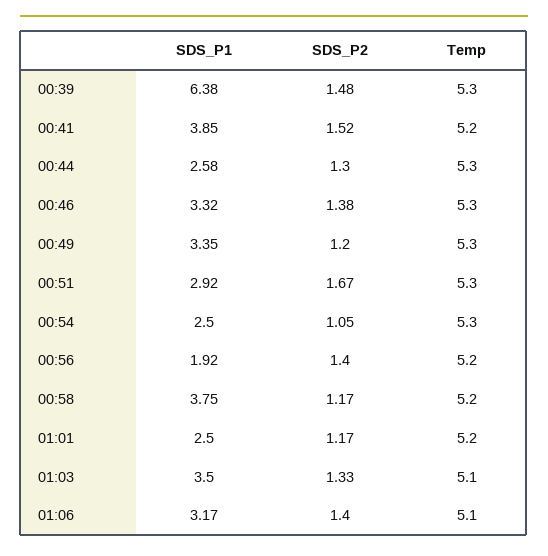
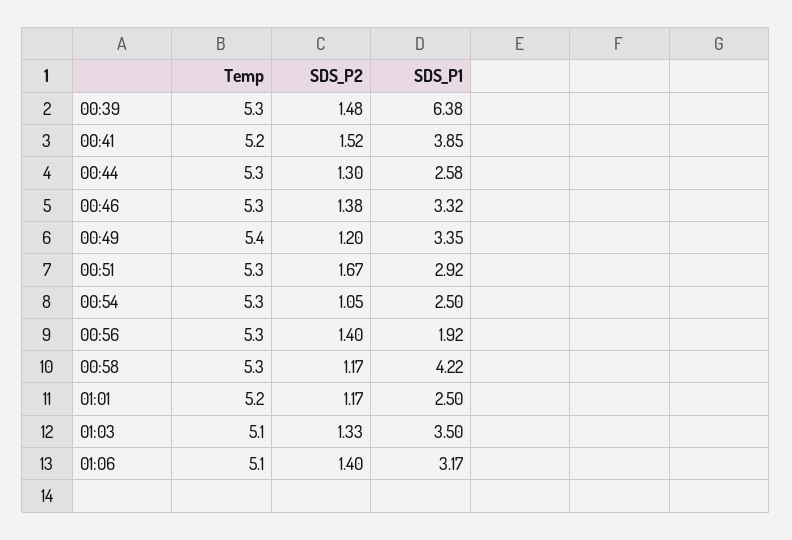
Temp, 00:49: 5.3 -> 5.4
Temp, 00:56: 5.2 -> 5.3
SDS_P1, 00:58: 3.75 -> 4.22
Temp, 00:58: 5.2 -> 5.3

